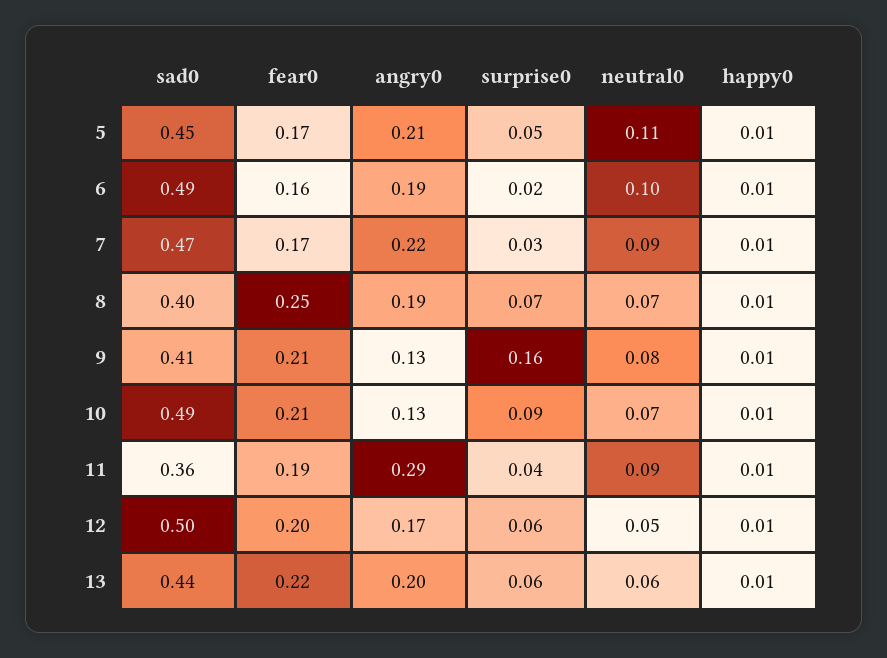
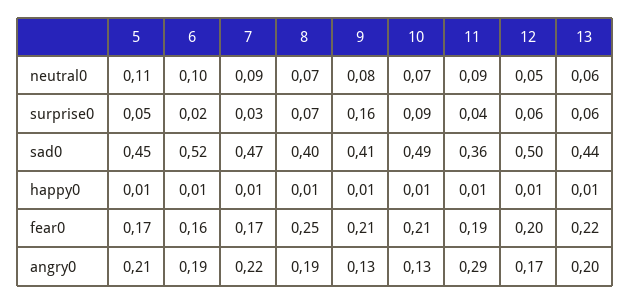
sad0, 6: 0.49 -> 0.52

